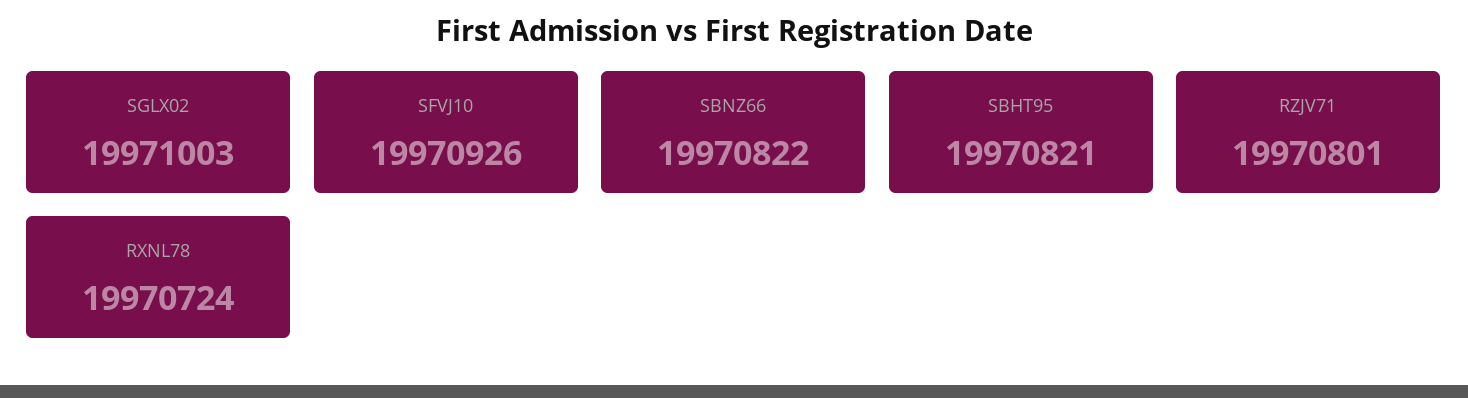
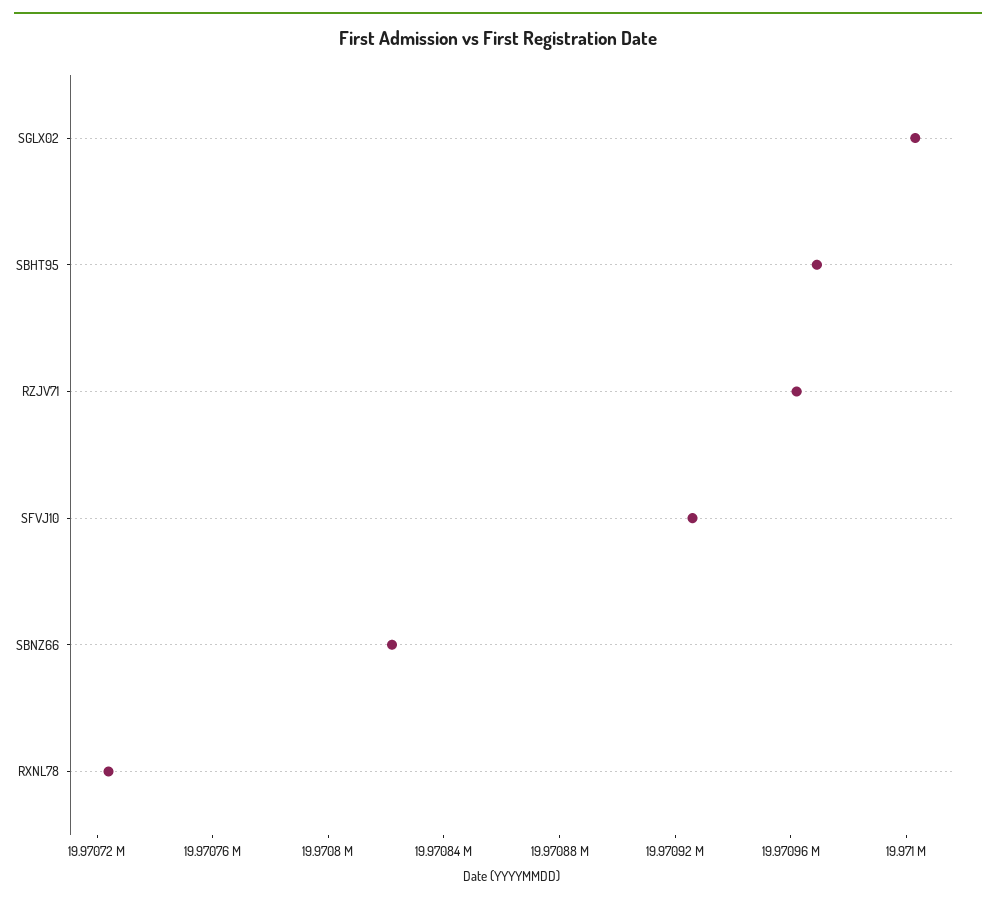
SBHT95: 19970821 -> 19970970
RZJV71: 19970801 -> 19970960

